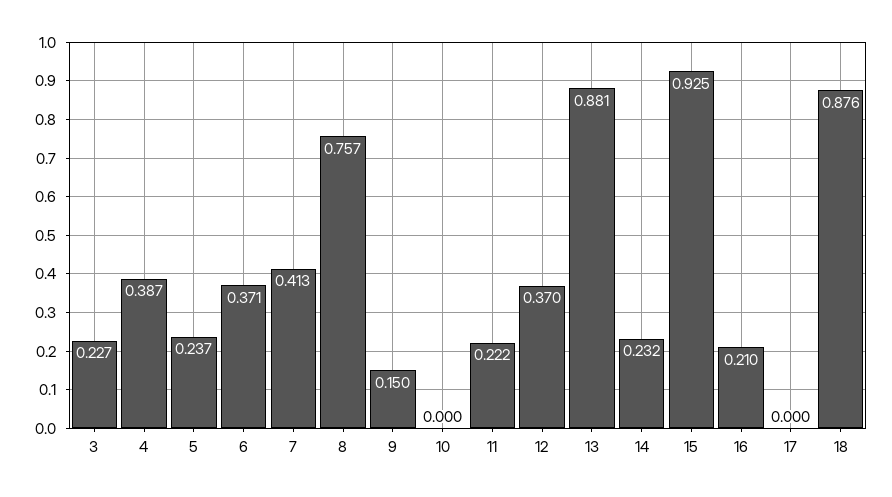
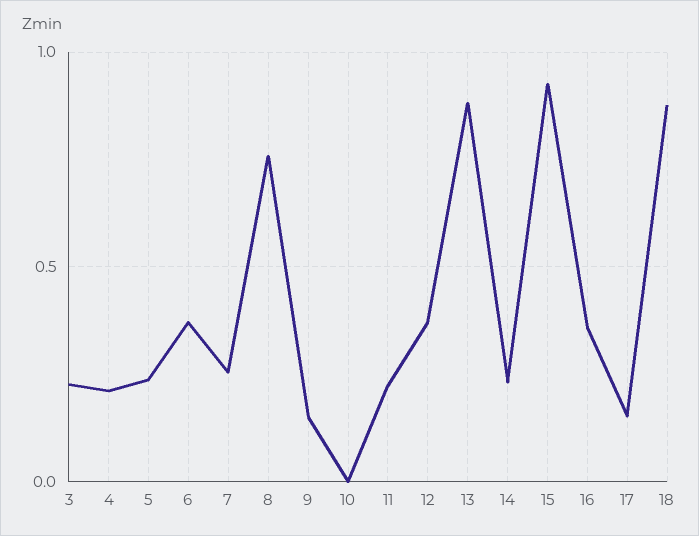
4: 0.387 -> 0.2
7: 0.413 -> 0.25
16: 0.21 -> 0.35
17: 0 -> 0.15

